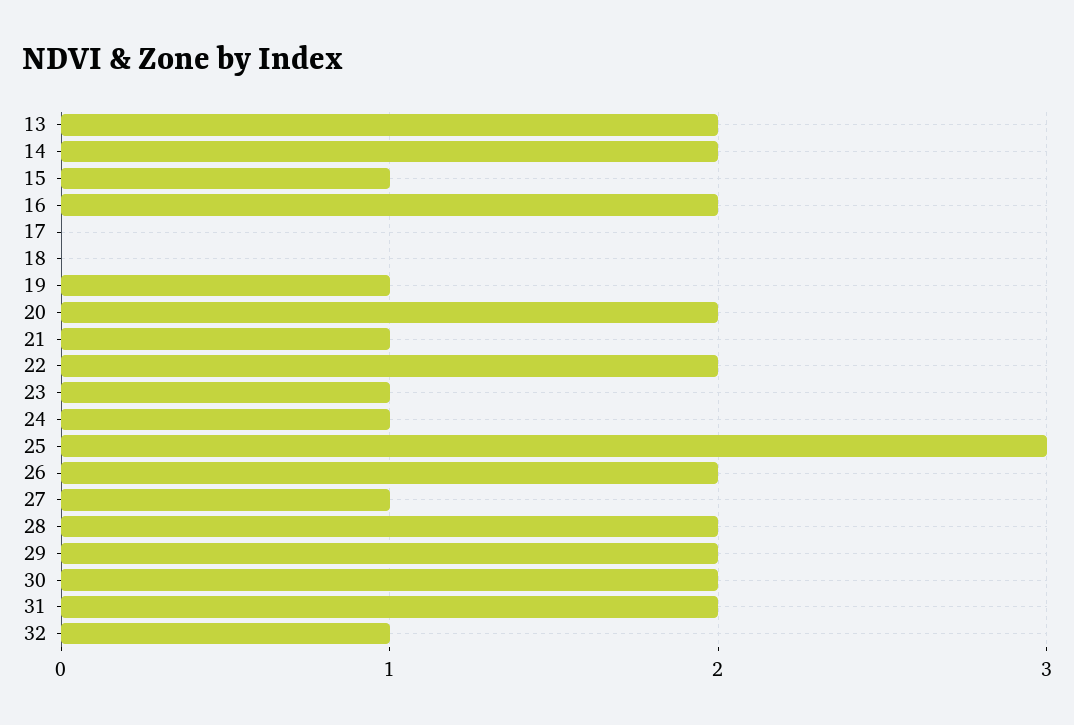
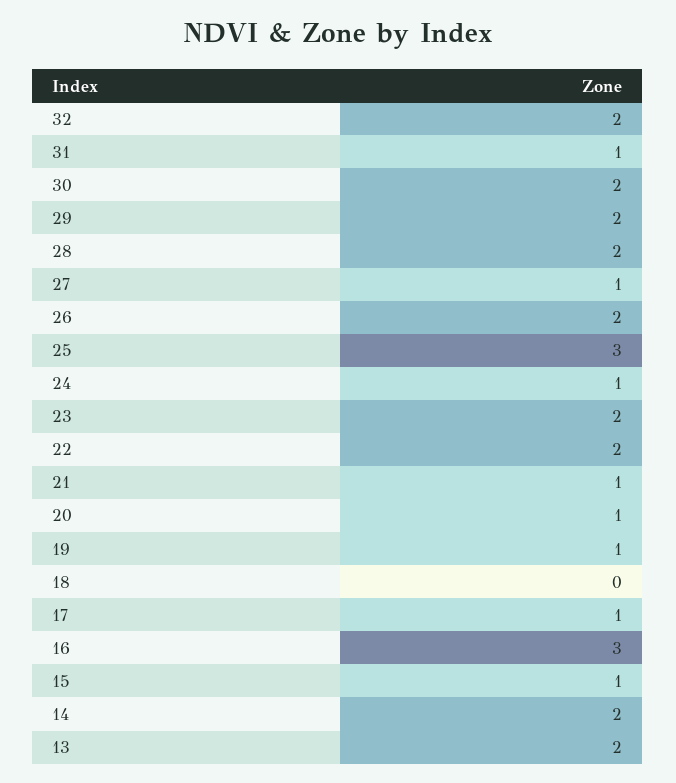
16: 2 -> 3
17: 0 -> 1
20: 2 -> 1
23: 1 -> 2
31: 2 -> 1
32: 1 -> 2

